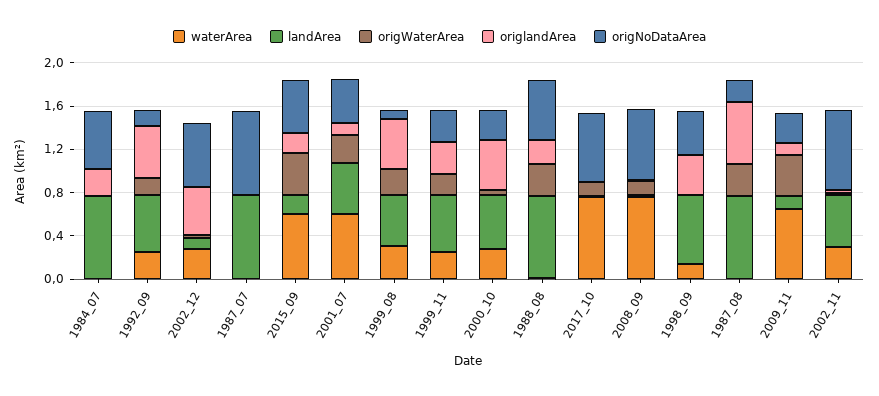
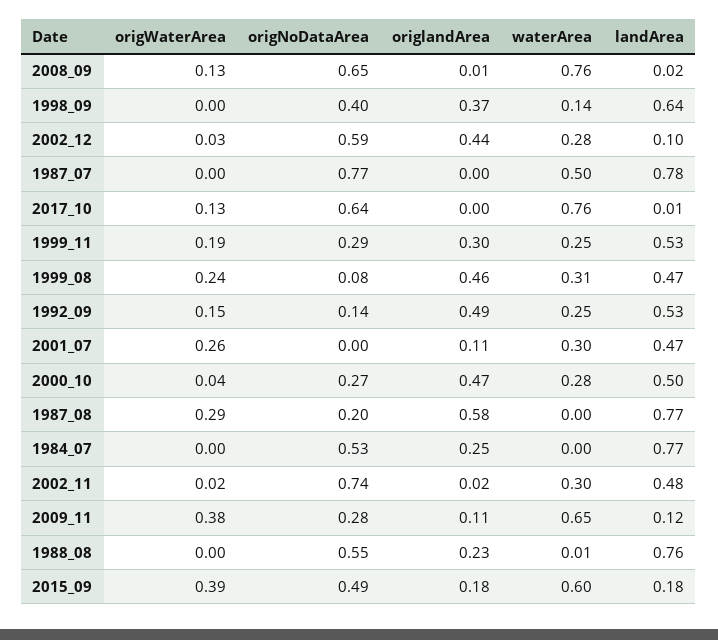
waterArea, 1987_07: 0 -> 0.5
waterArea, 2001_07: 0.6 -> 0.3
origNoDataArea, 2001_07: 0.4 -> 0
origWaterArea, 1988_08: 0.3 -> 0

